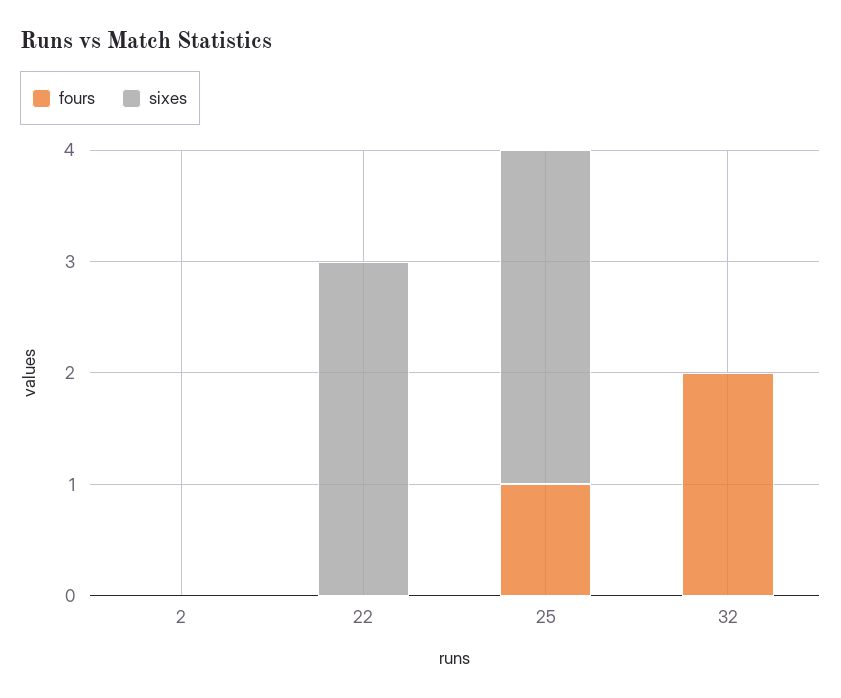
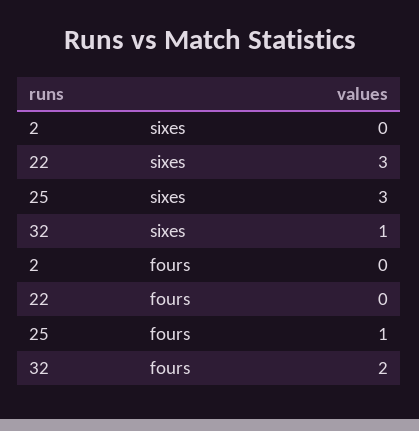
sixes, 32: 0 -> 1

